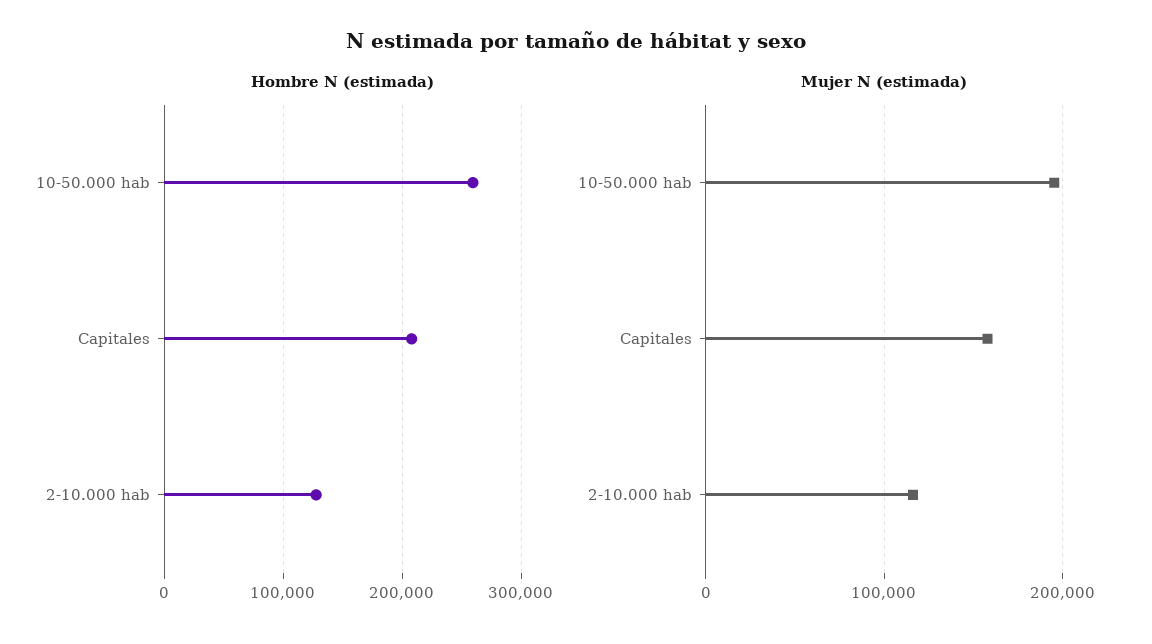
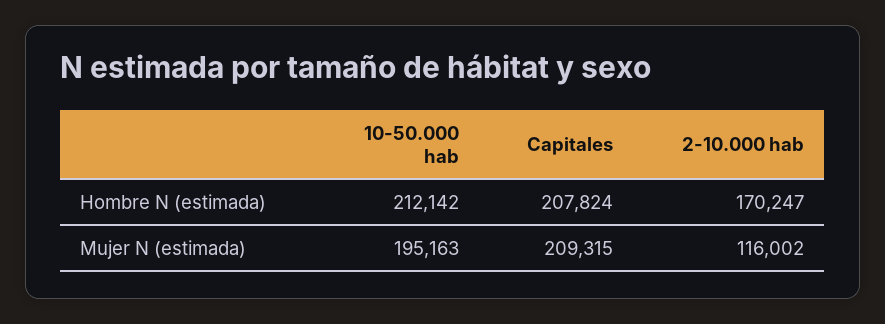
Hombre N (estimada), 10-50.000 hab: 260000 -> 212142
Hombre N (estimada), 2-10.000 hab: 130000 -> 170247
Mujer N (estimada), Capitales: 160000 -> 209315

